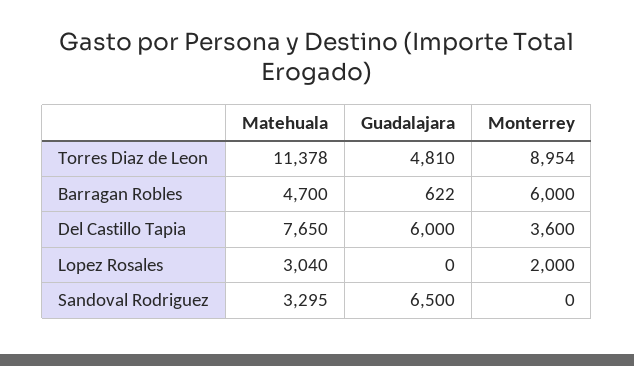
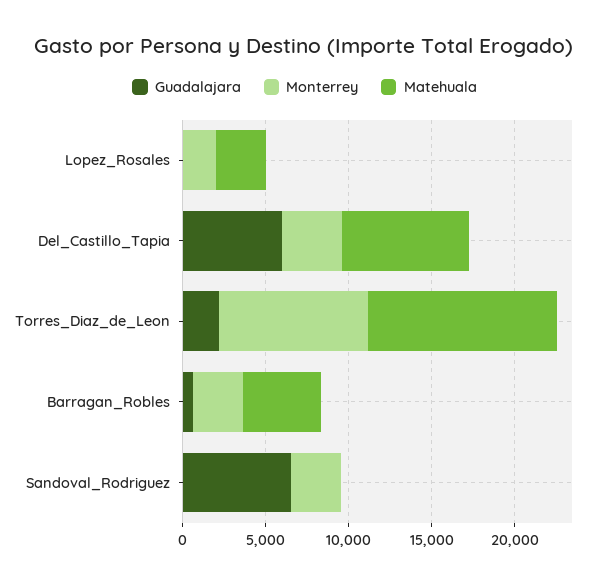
Guadalajara, Torres Diaz de Leon: 4810 -> 2000
Monterrey, Barragan Robles: 6000 -> 3000
Matehuala, Sandoval Rodriguez: 3295 -> 0
Monterrey, Sandoval Rodriguez: 0 -> 3000

